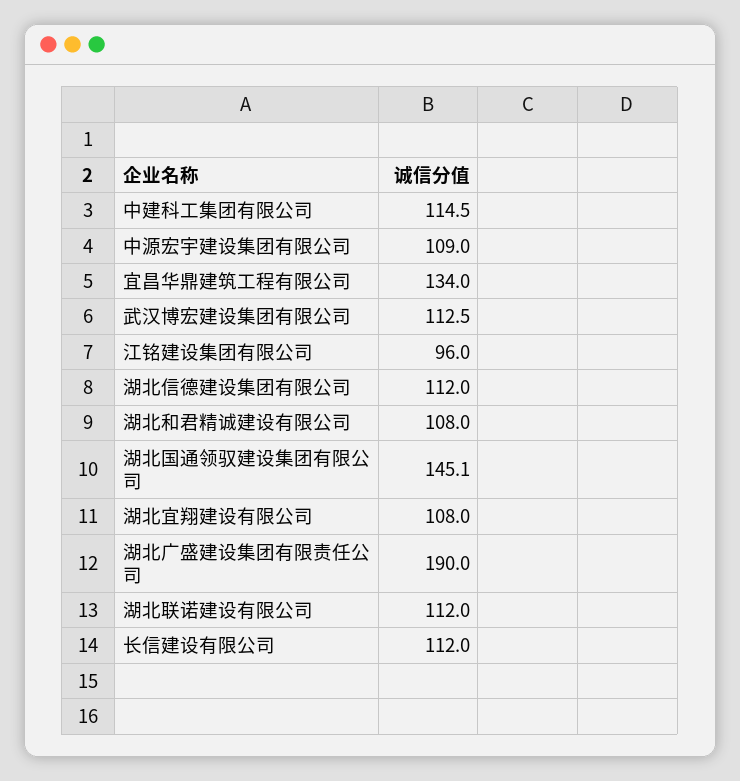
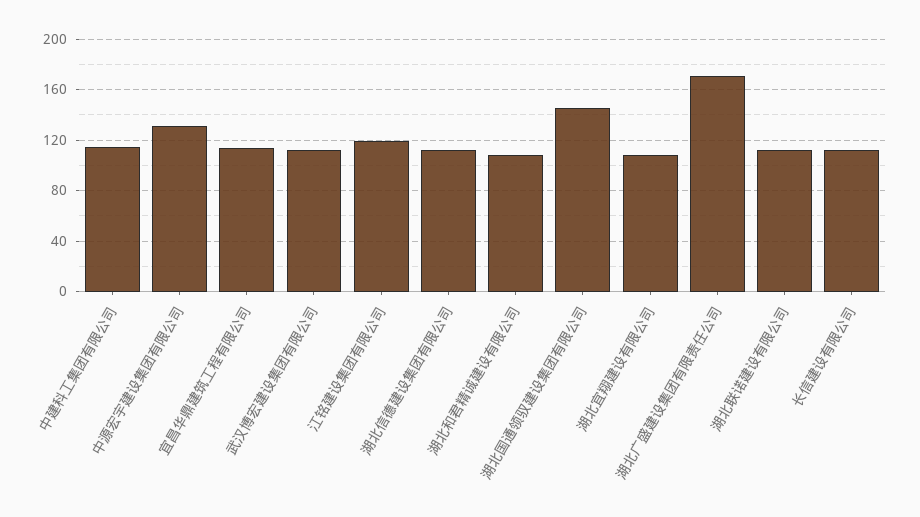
中源宏宇建设集团有限公司: 109 -> 130
宜昌华鼎建筑工程有限公司: 134 -> 115
江铭建设集团有限公司: 96 -> 120
湖北广盛建设集团有限责任公司: 190 -> 170

